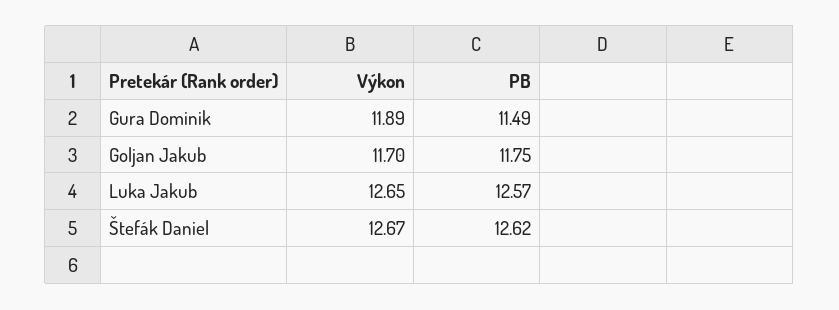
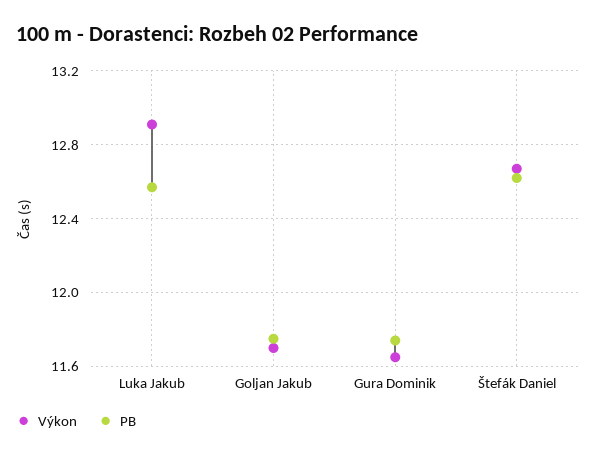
Výkon, Gura Dominik: 11.89 -> 11.65
PB, Gura Dominik: 11.49 -> 11.75
Výkon, Luka Jakub: 12.65 -> 12.9

